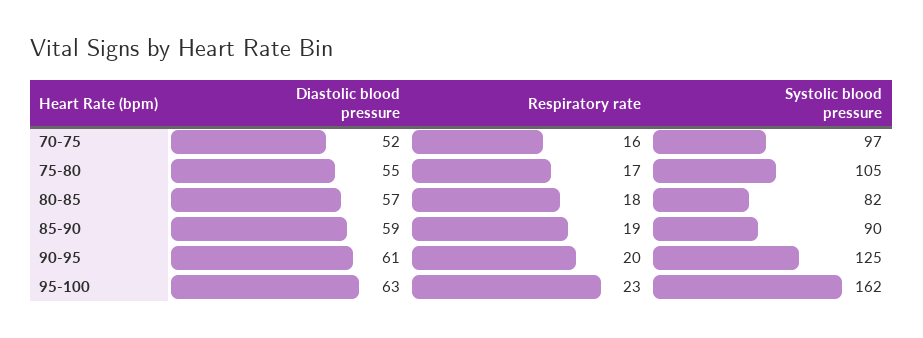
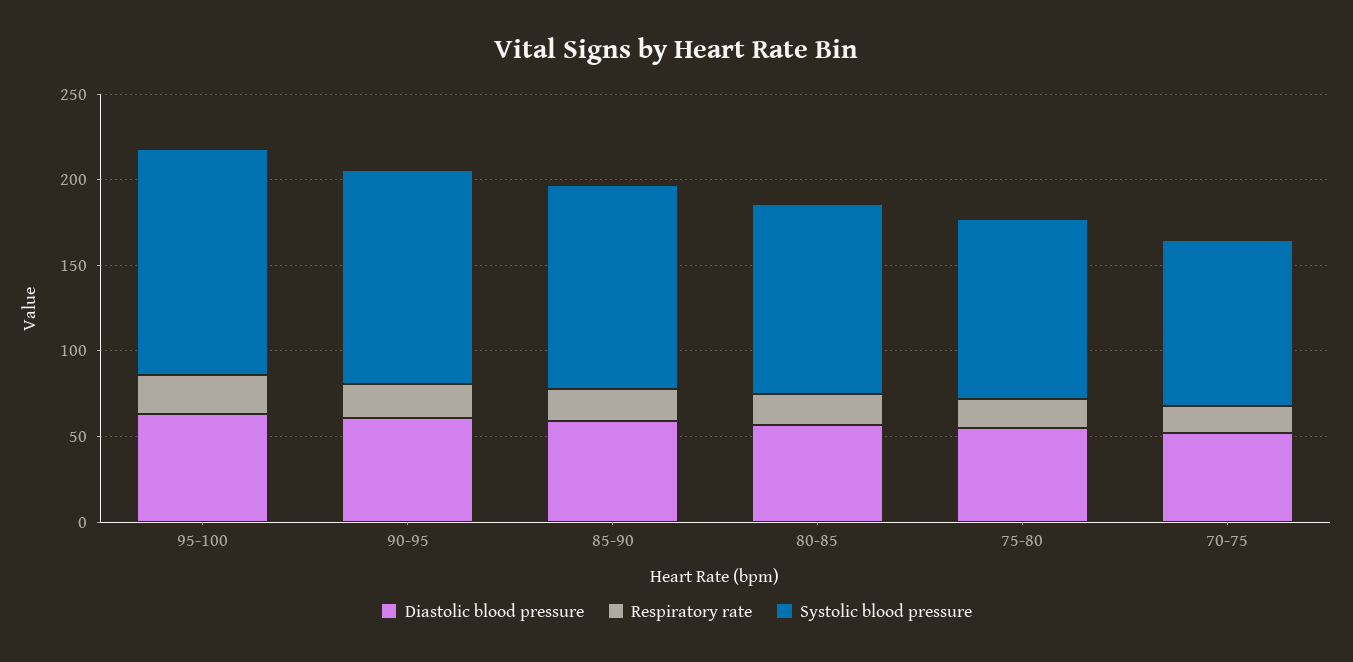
Systolic blood pressure, 80-85: 82 -> 110
Systolic blood pressure, 85-90: 90 -> 120
Systolic blood pressure, 95-100: 162 -> 130

